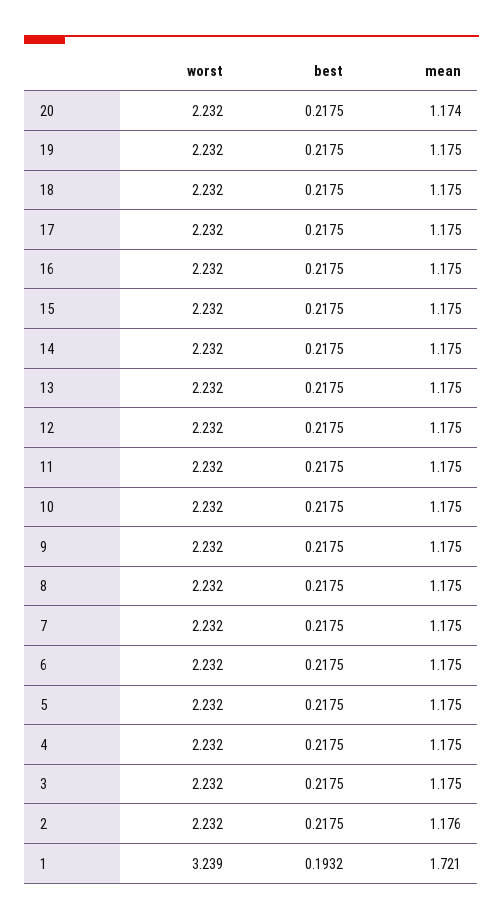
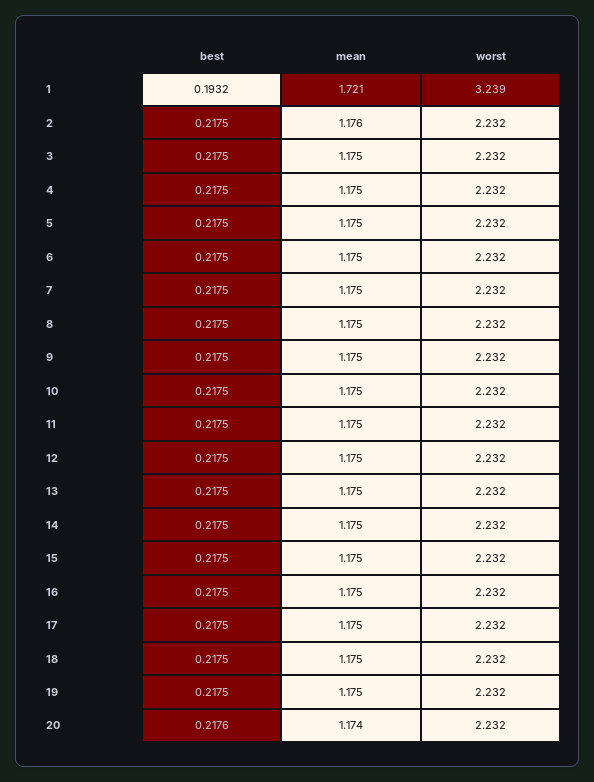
best, 20: 0.2175 -> 0.2176

